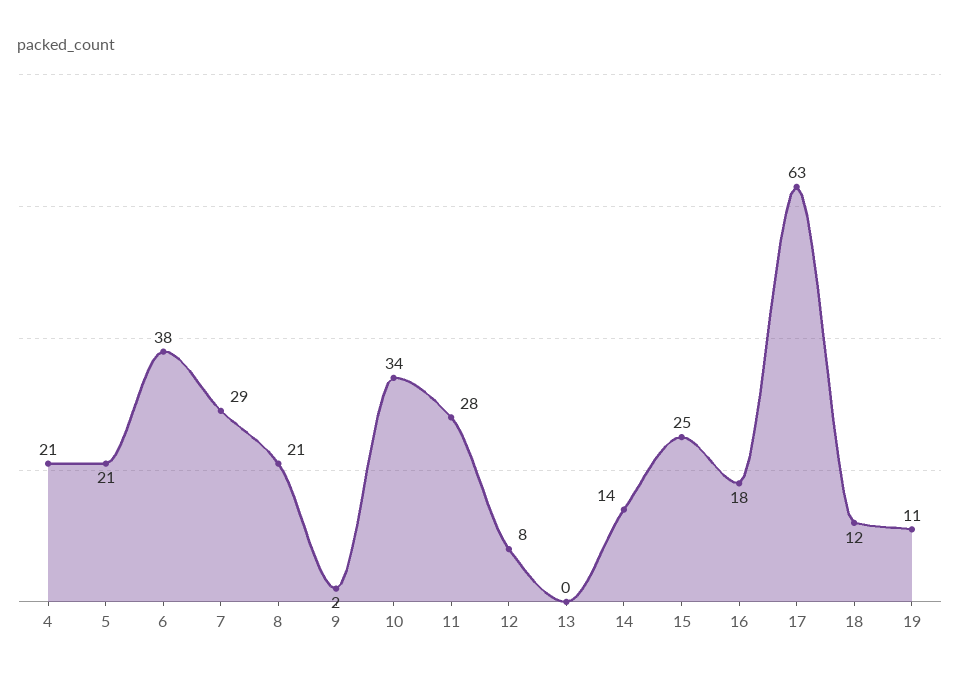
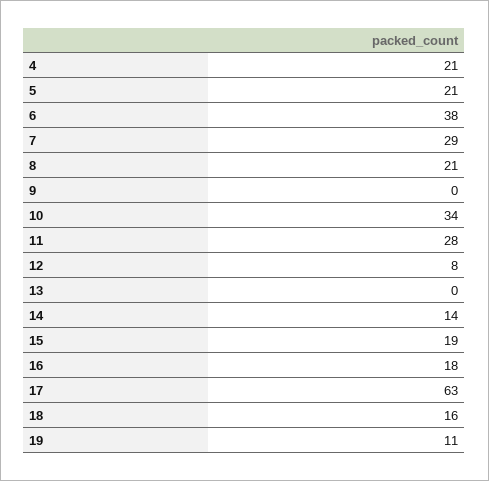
9: 2 -> 0
15: 25 -> 19
18: 12 -> 16

